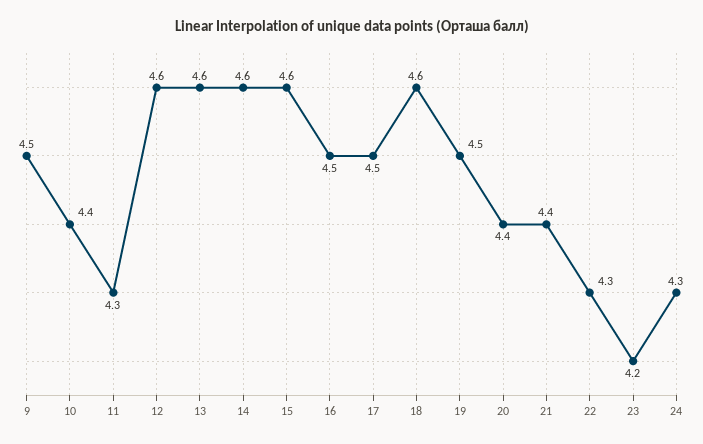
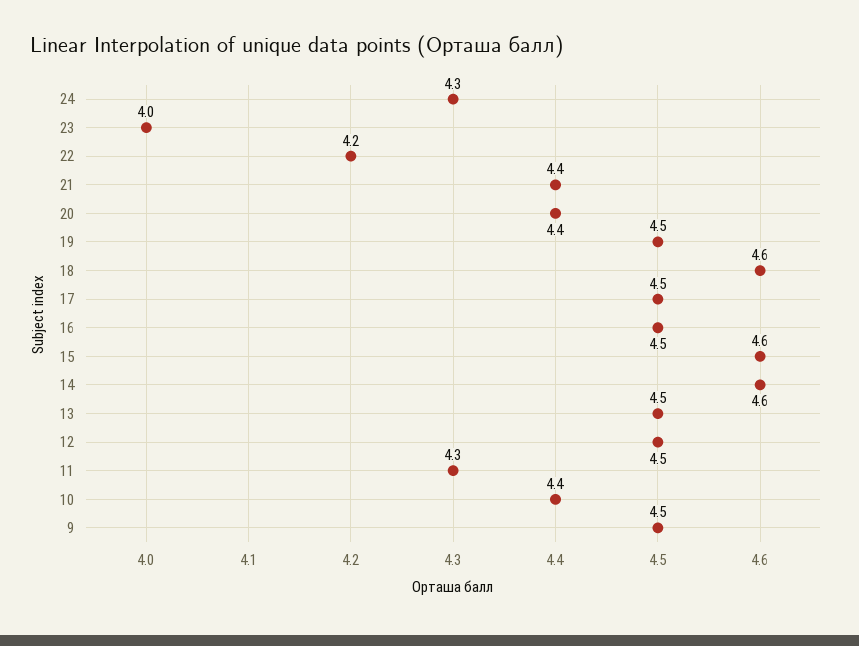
12: 4.6 -> 4.5
13: 4.6 -> 4.5
22: 4.3 -> 4.2
23: 4.2 -> 4

